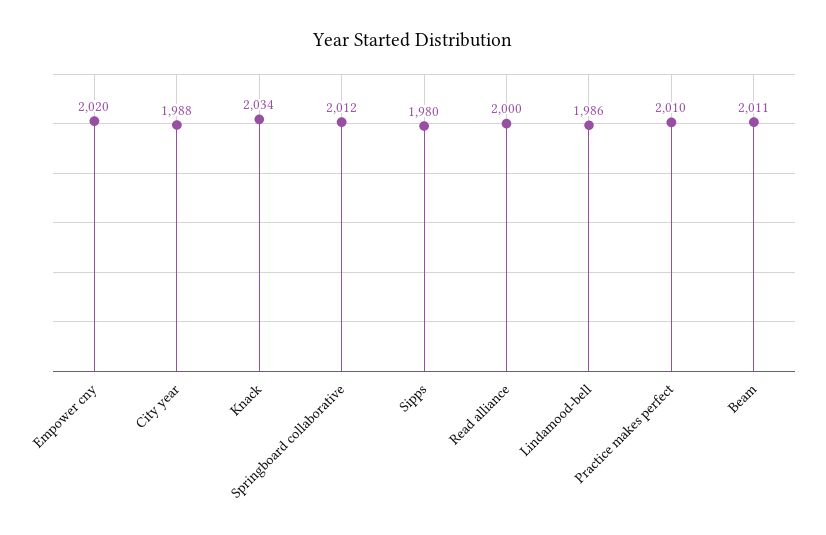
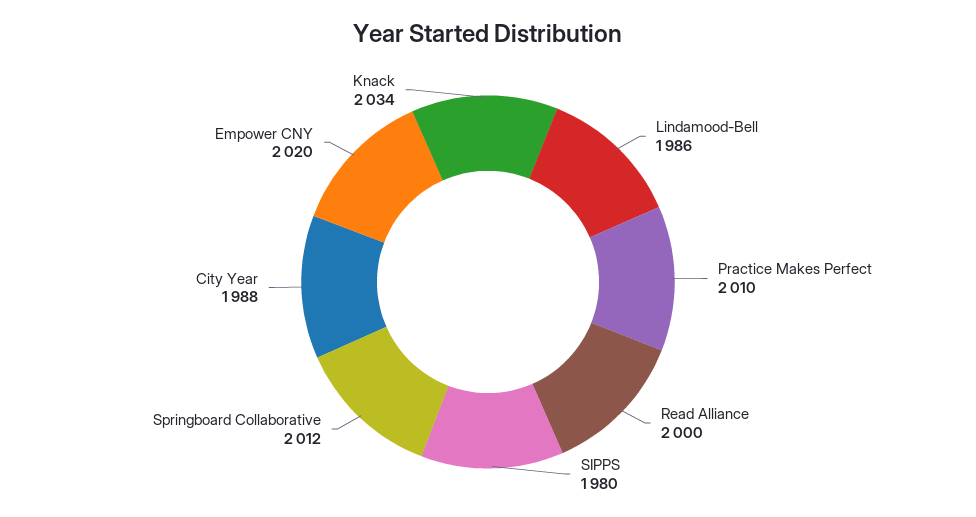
Beam: 2011 -> none

